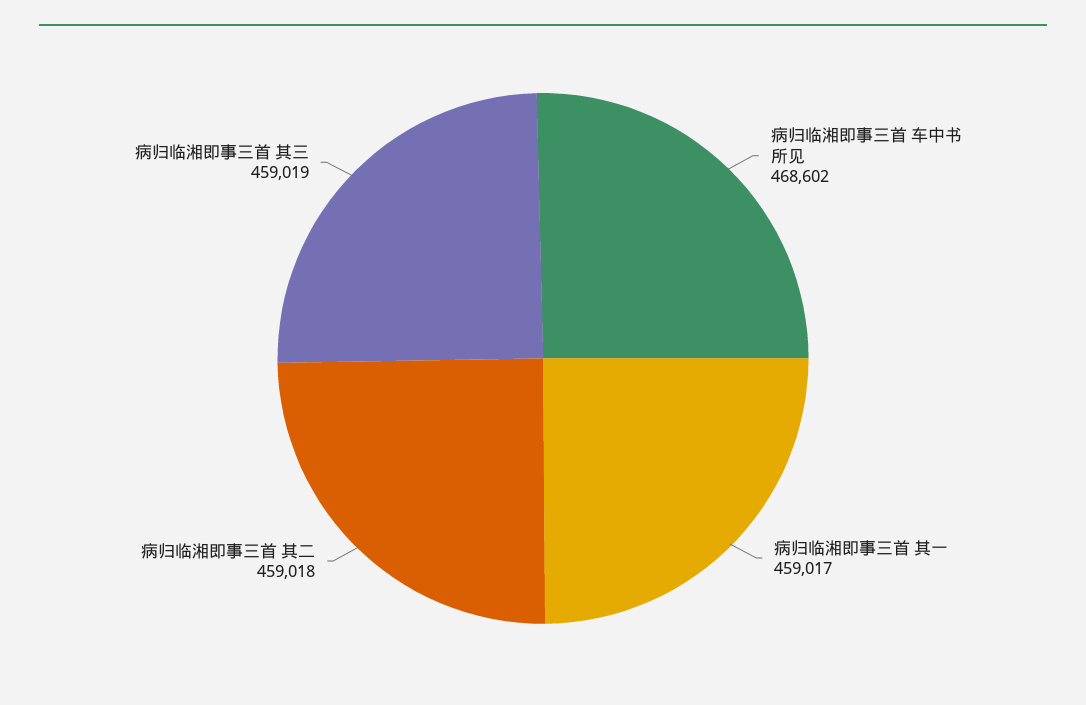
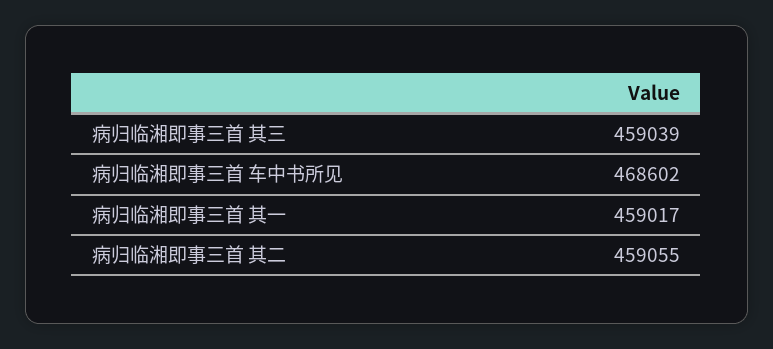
病归临湘即事三首 其二: 459018 -> 459055
病归临湘即事三首 其三: 459019 -> 459039

